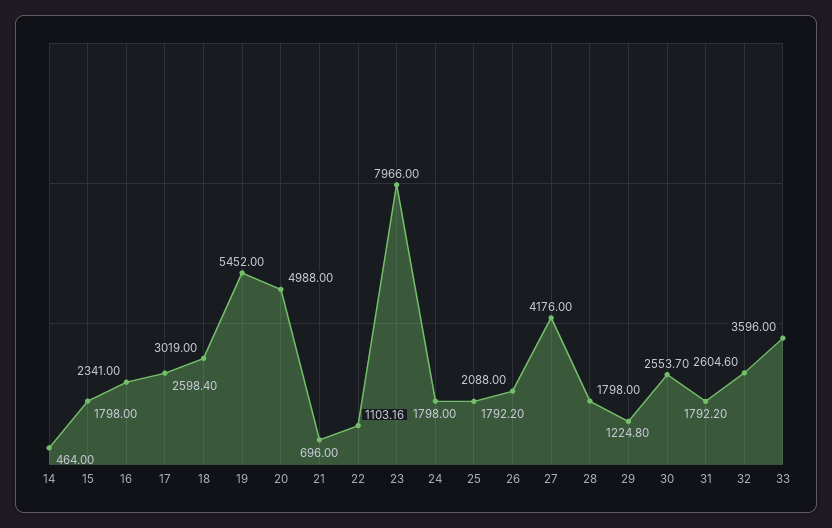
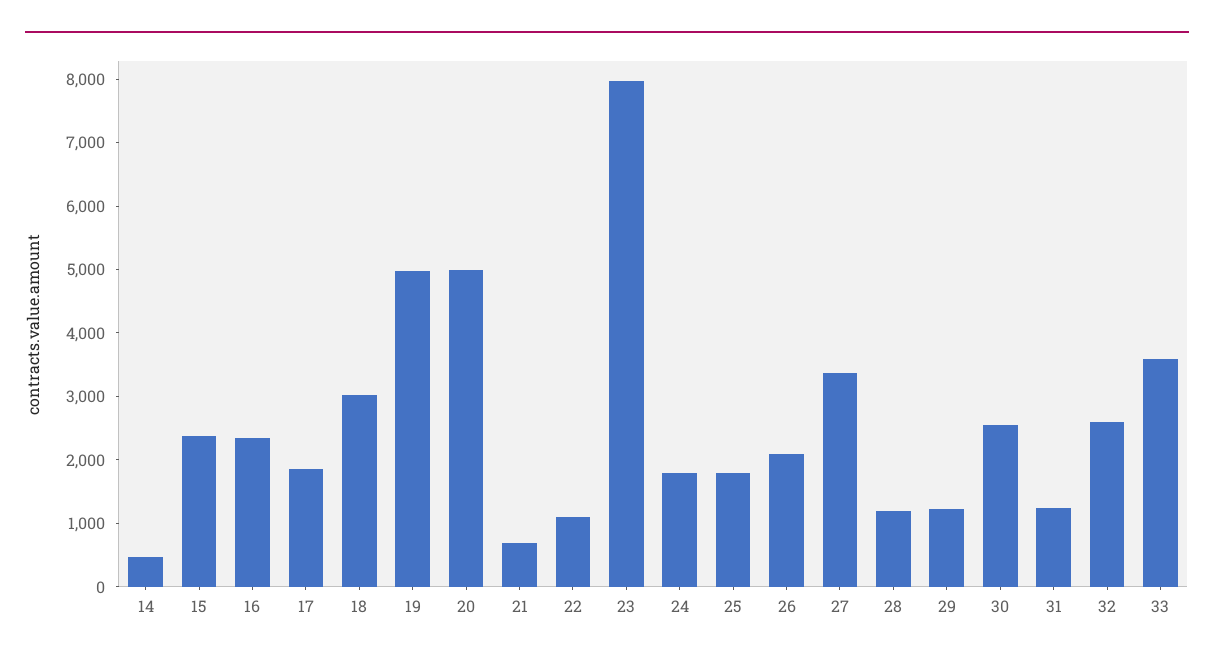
15: 1798 -> 2400
17: 2598.4 -> 1800
19: 5452 -> 5000
27: 4176 -> 3400
28: 1798 -> 1200
31: 1792.2 -> 1200

